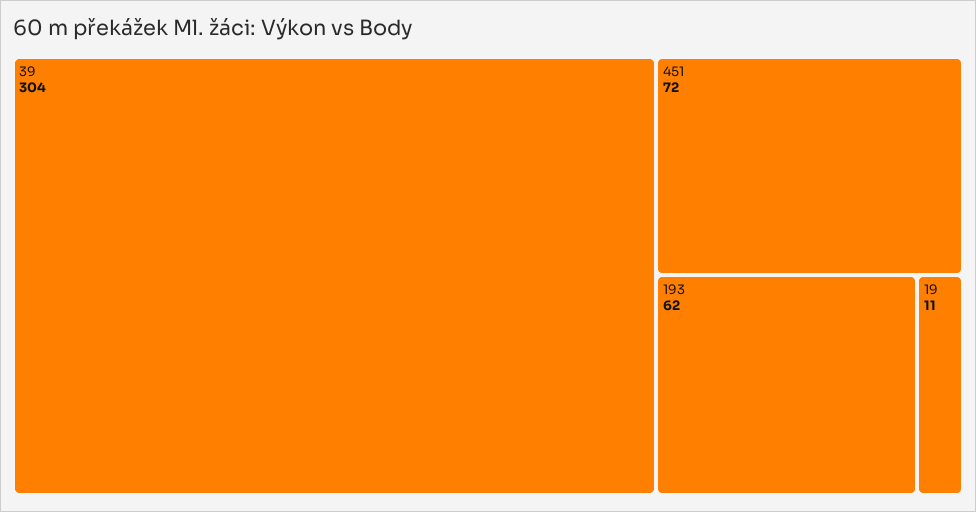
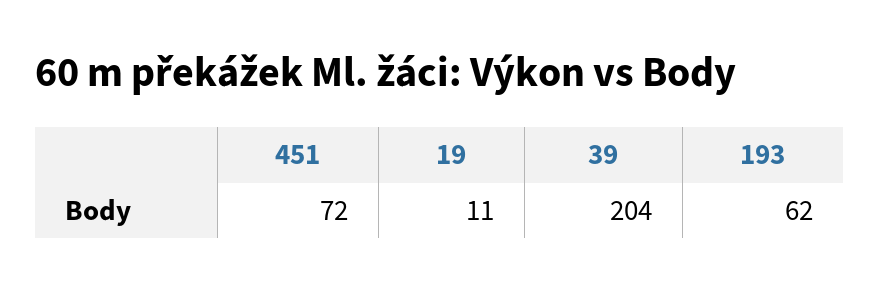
39: 304 -> 204

